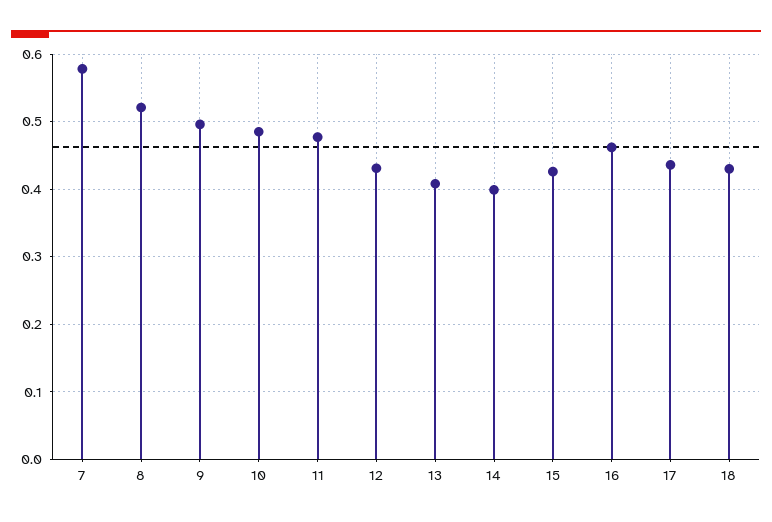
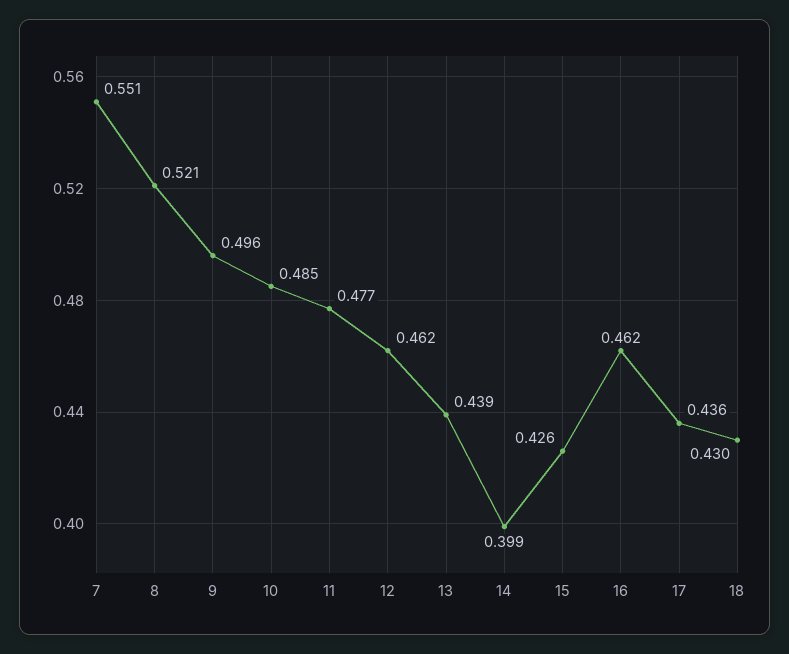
7: 0.58 -> 0.551
12: 0.43 -> 0.462
13: 0.41 -> 0.439

